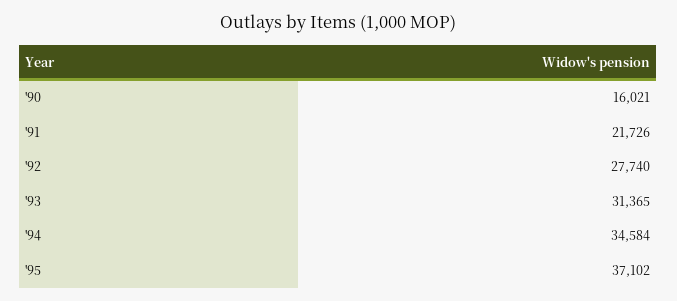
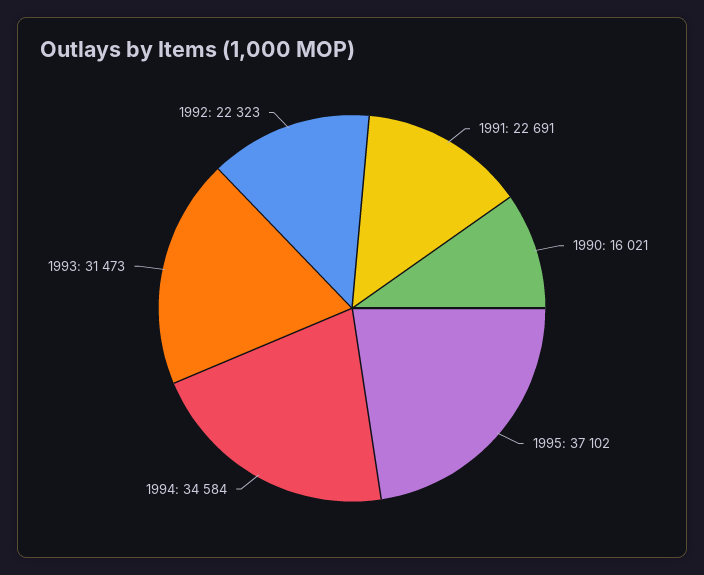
'91: 21726 -> 22691
'92: 27740 -> 22323
'93: 31365 -> 31473

